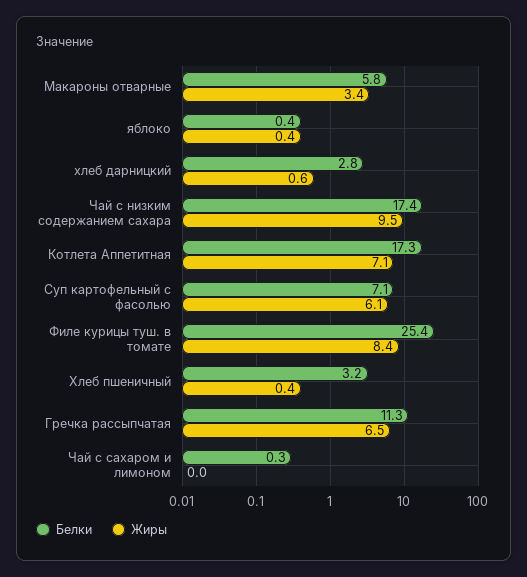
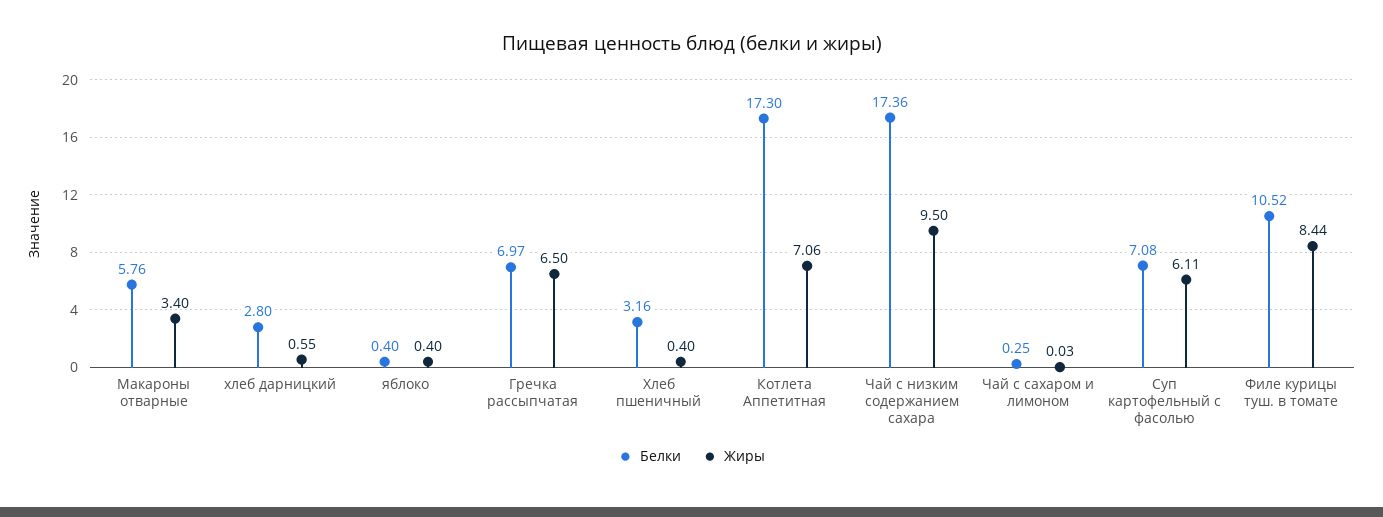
Белки, Филе курицы туш. в томате: 25.4 -> 10.52
Белки, Гречка рассыпчатая: 11.3 -> 6.97

